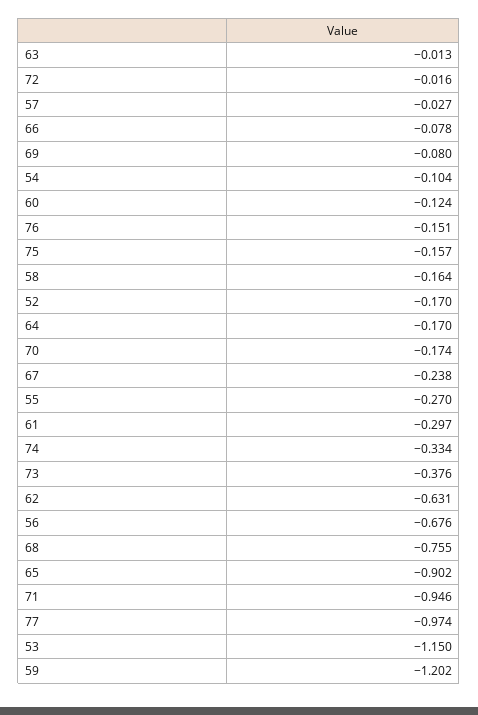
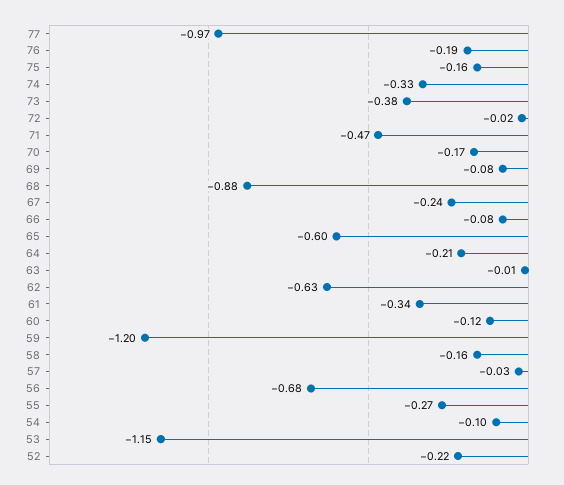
76: -0.151 -> -0.19
52: -0.17 -> -0.22
64: -0.17 -> -0.21
61: -0.297 -> -0.34
68: -0.755 -> -0.88
65: -0.902 -> -0.6
71: -0.946 -> -0.47

